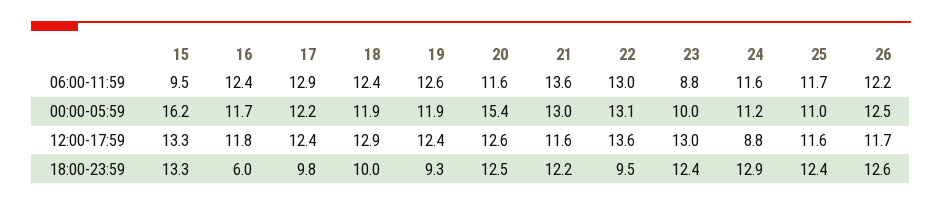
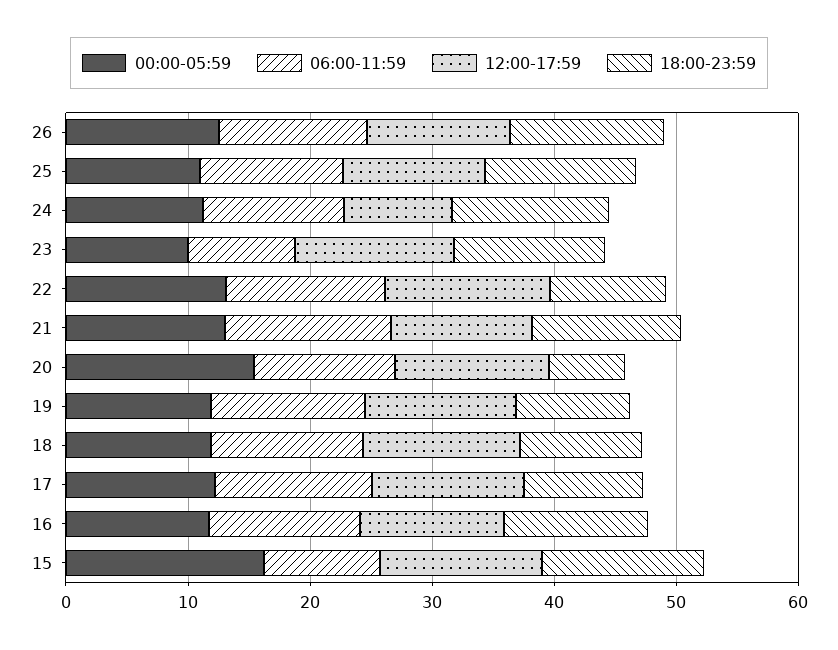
18:00-23:59, 16: 6 -> 12
18:00-23:59, 20: 12.5 -> 6

